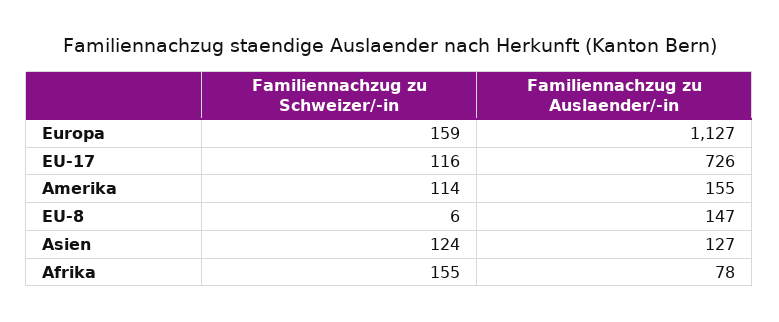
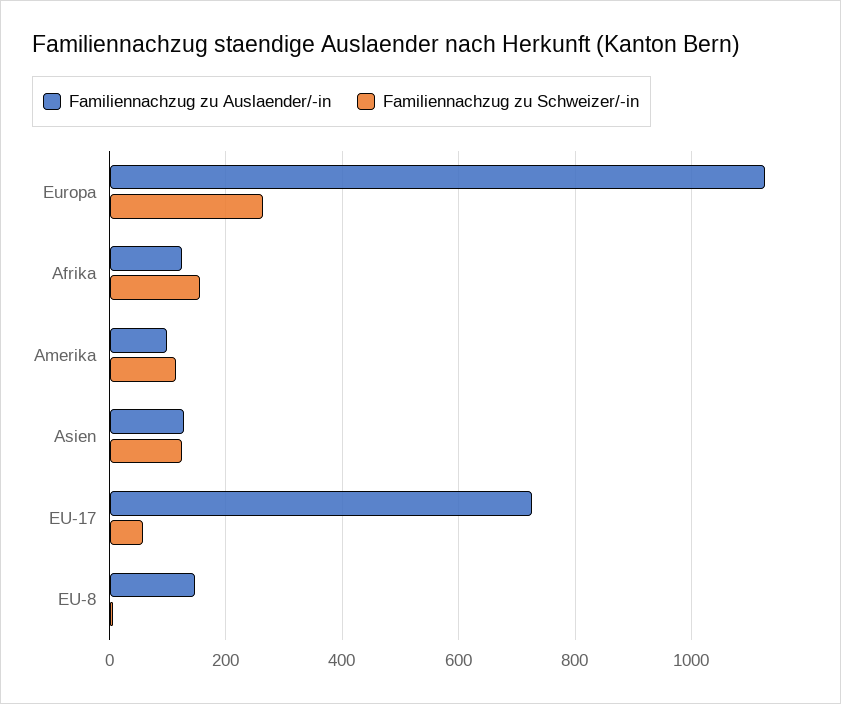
Familiennachzug zu Schweizer/-in, Europa: 159 -> 260
Familiennachzug zu Schweizer/-in, EU-17: 116 -> 60
Familiennachzug zu Auslaender/-in, Amerika: 155 -> 100
Familiennachzug zu Auslaender/-in, Afrika: 78 -> 120

